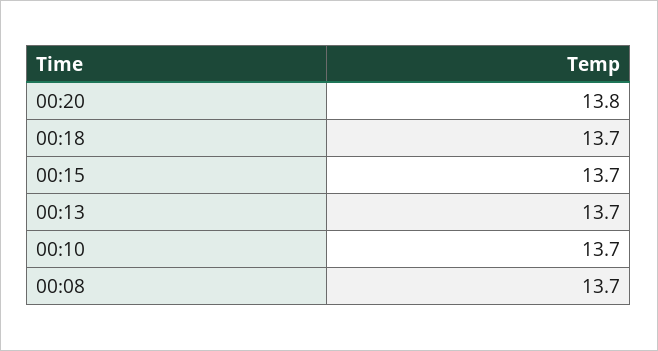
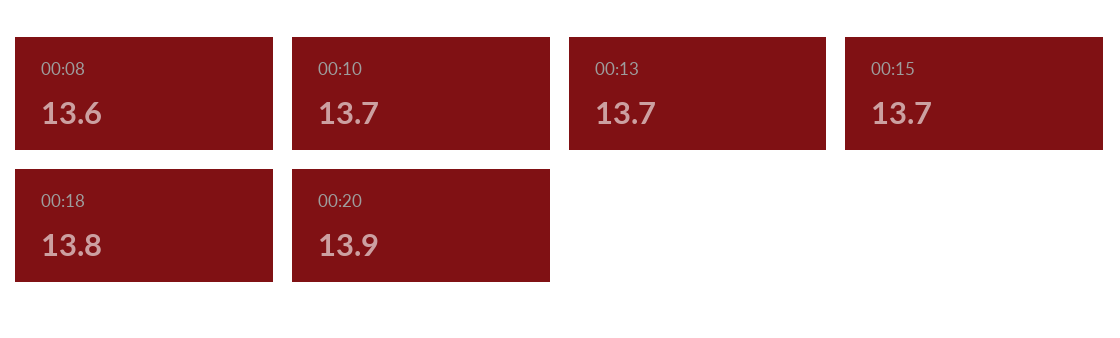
00:20: 13.8 -> 13.9
00:18: 13.7 -> 13.8
00:08: 13.7 -> 13.6

